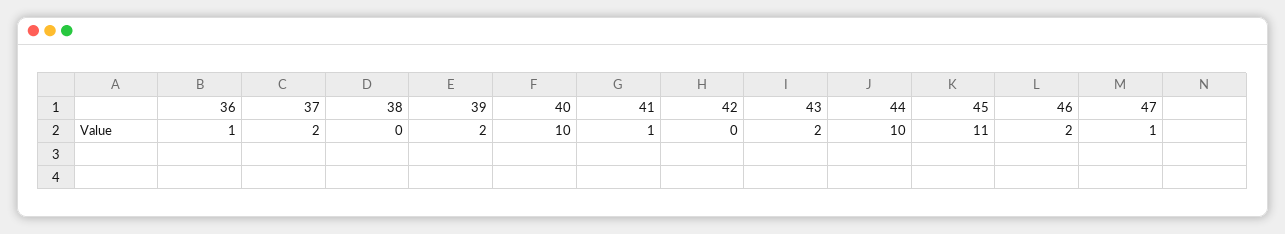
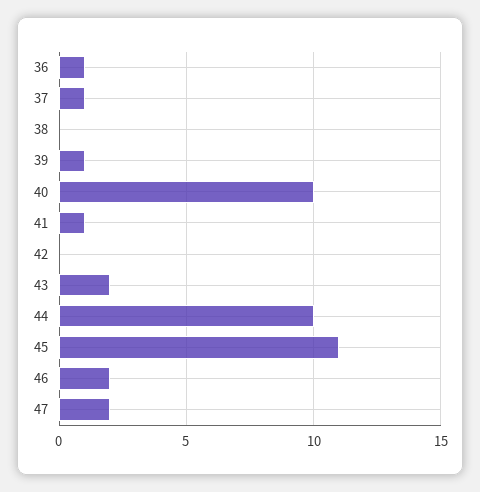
37: 2 -> 1
39: 2 -> 1
47: 1 -> 2

